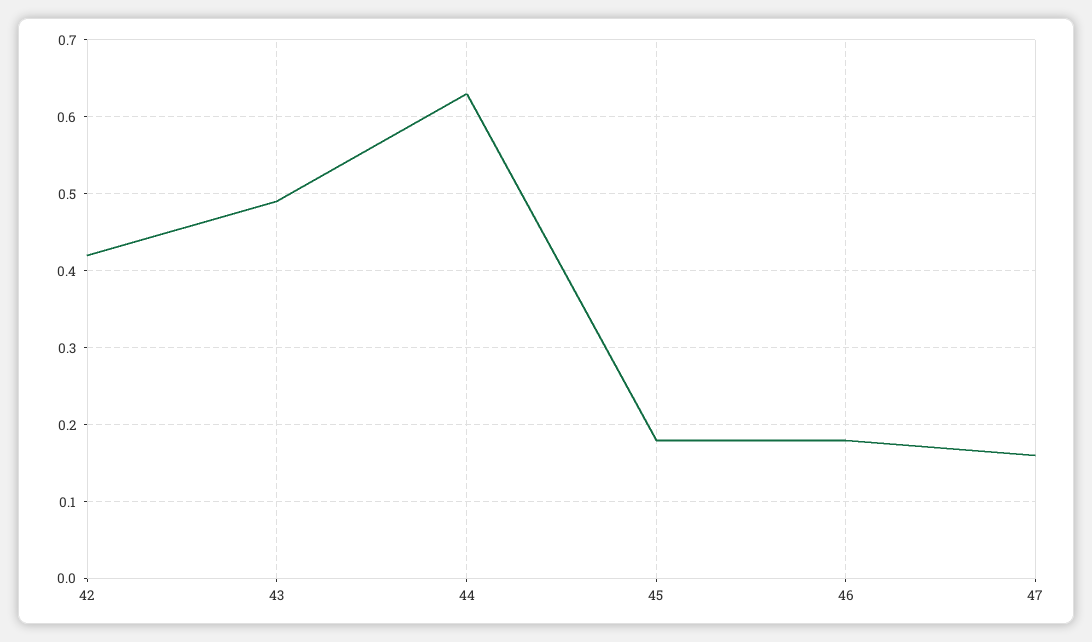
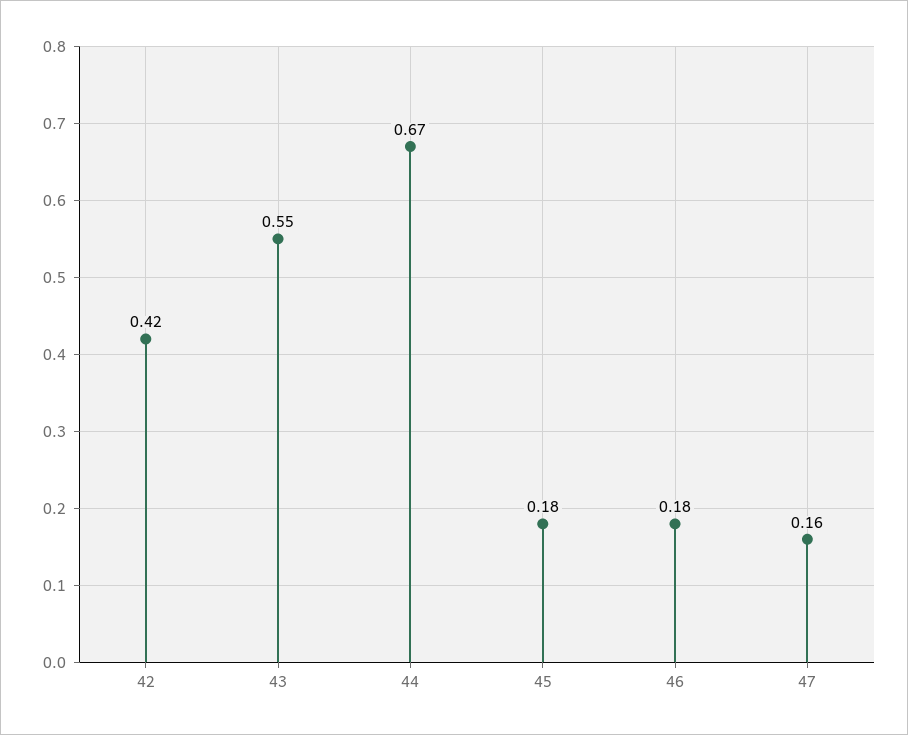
43: 0.49 -> 0.55
44: 0.63 -> 0.67

